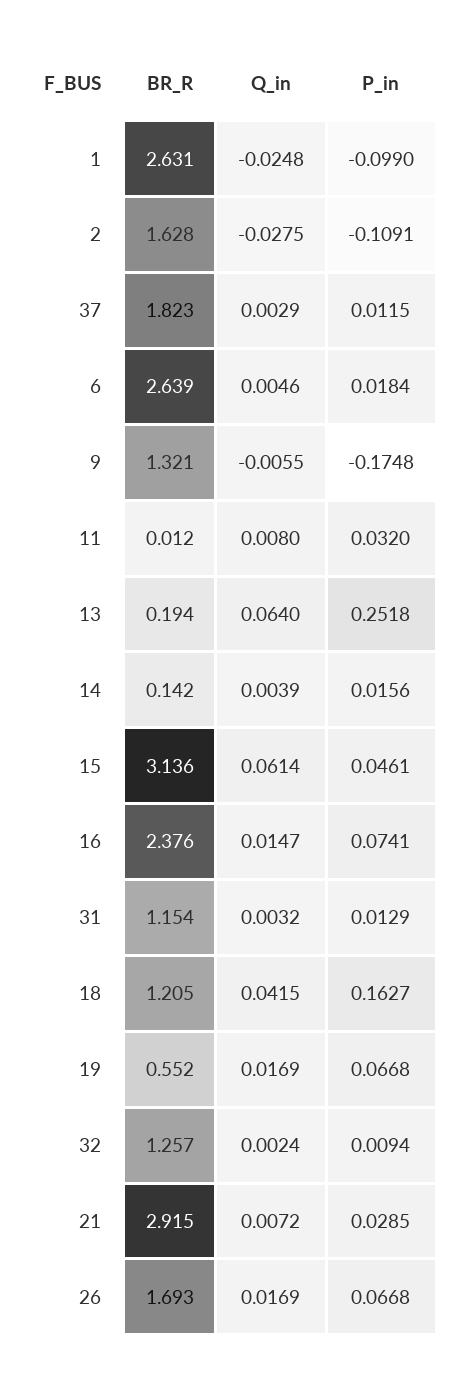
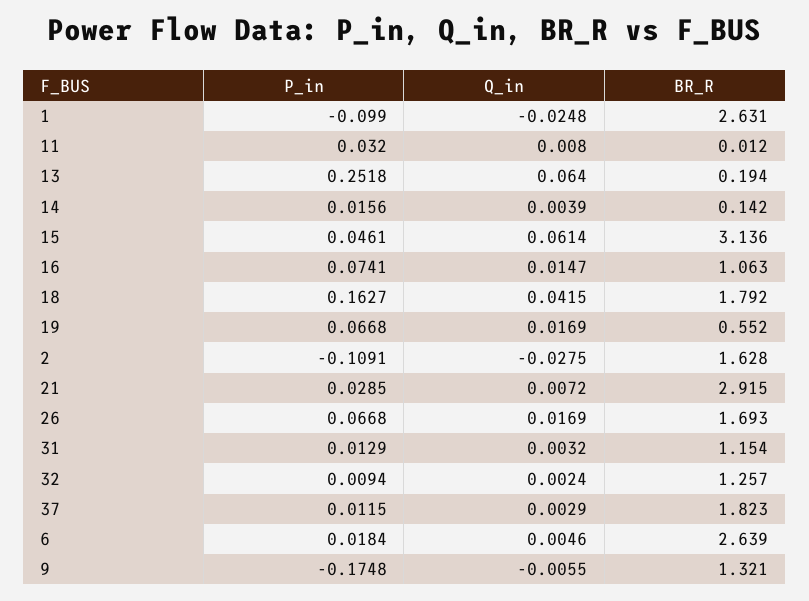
BR_R, 16: 2.376 -> 1.063
BR_R, 18: 1.205 -> 1.792

